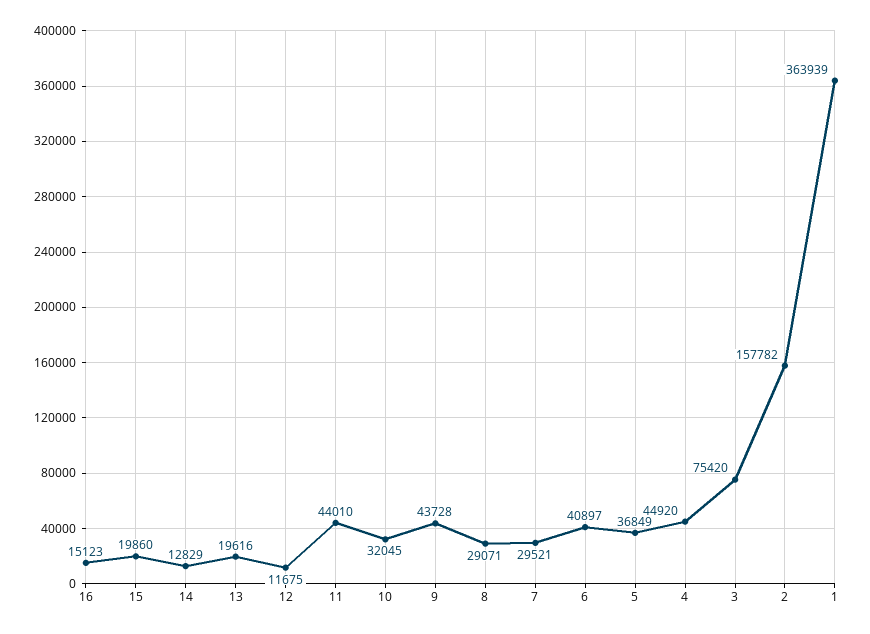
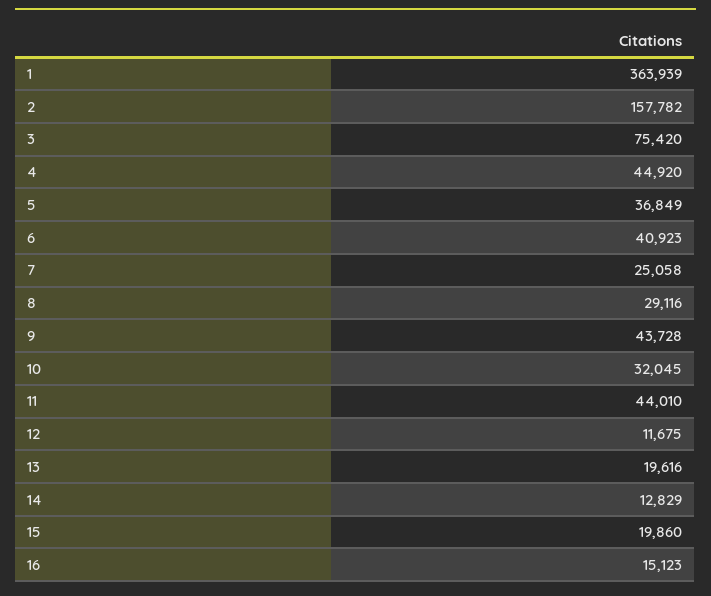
8: 29071 -> 29116
7: 29521 -> 25058
6: 40897 -> 40923

